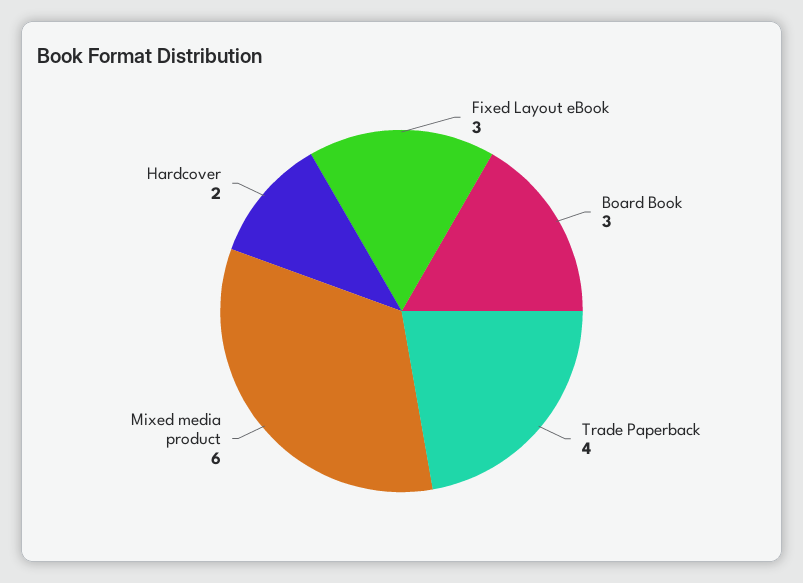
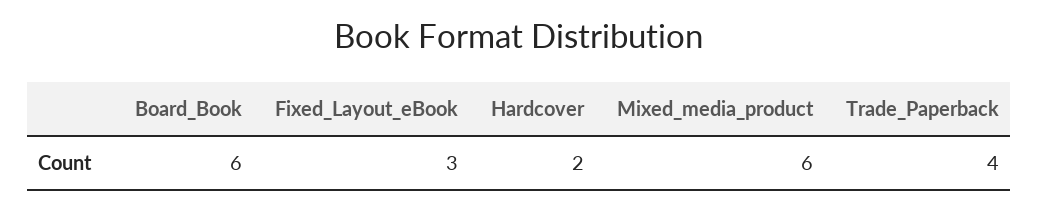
Board Book: 3 -> 6

